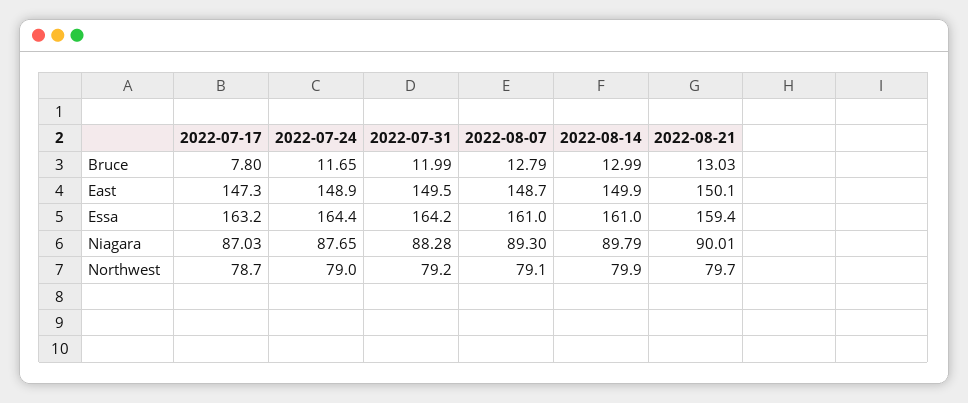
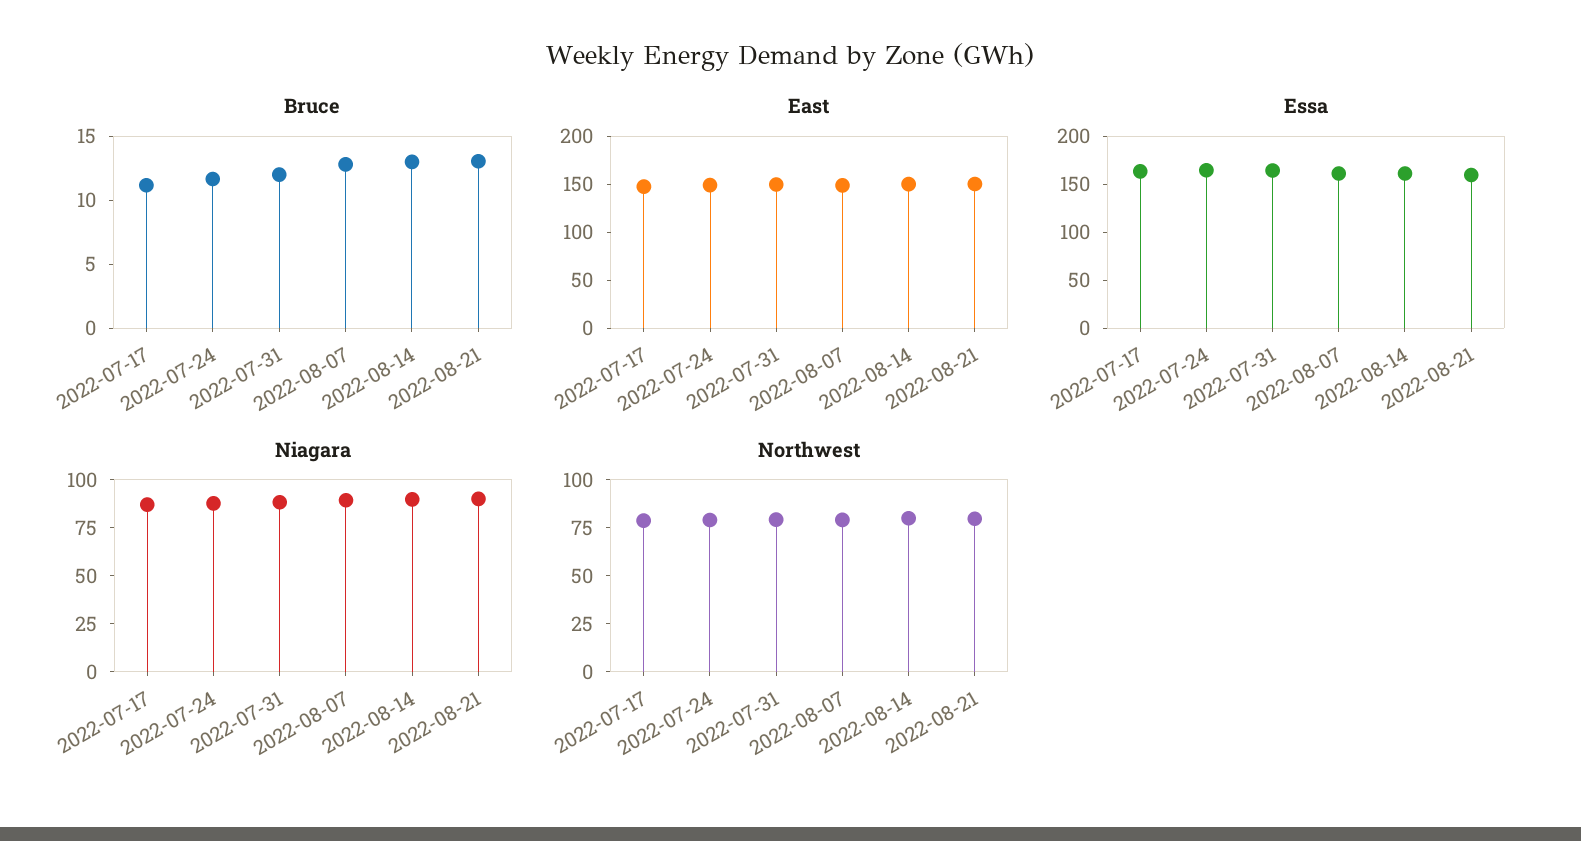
Bruce, 2022-07-17: 7.8 -> 11

